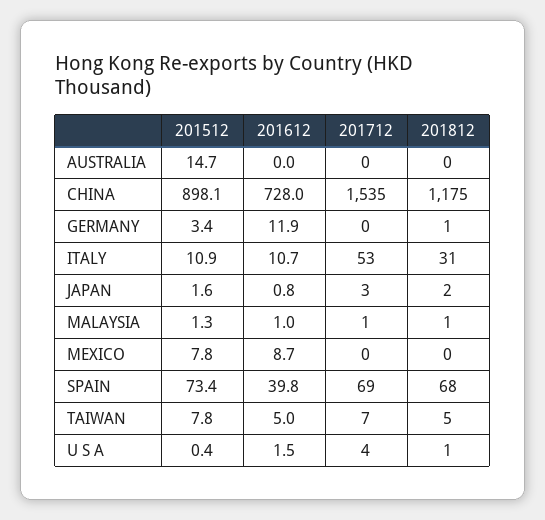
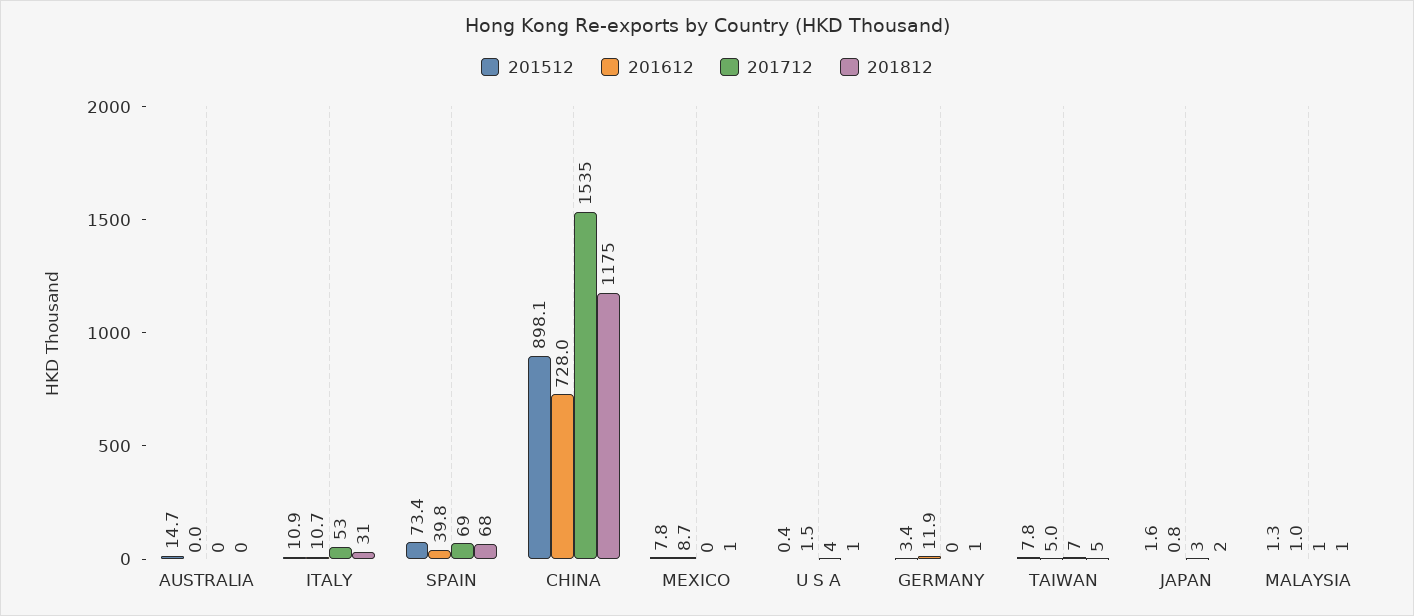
201812, MEXICO: 0 -> 1

